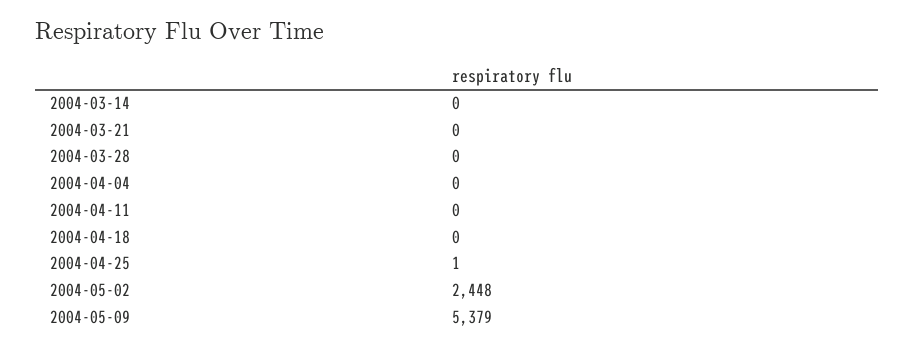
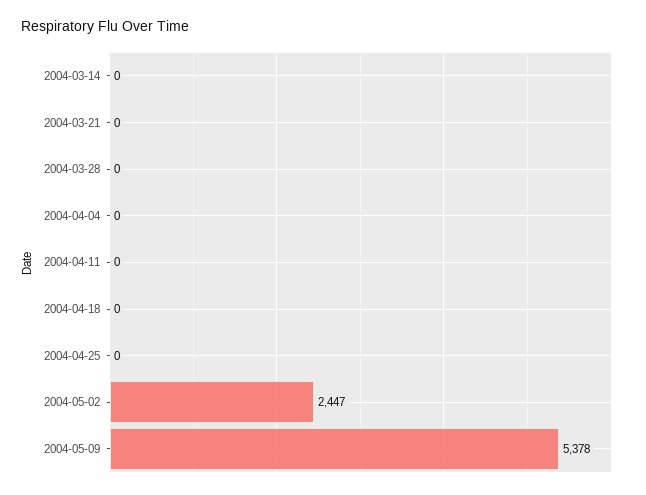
2004-04-25: 1 -> 0
2004-05-02: 2448 -> 2447
2004-05-09: 5379 -> 5378

